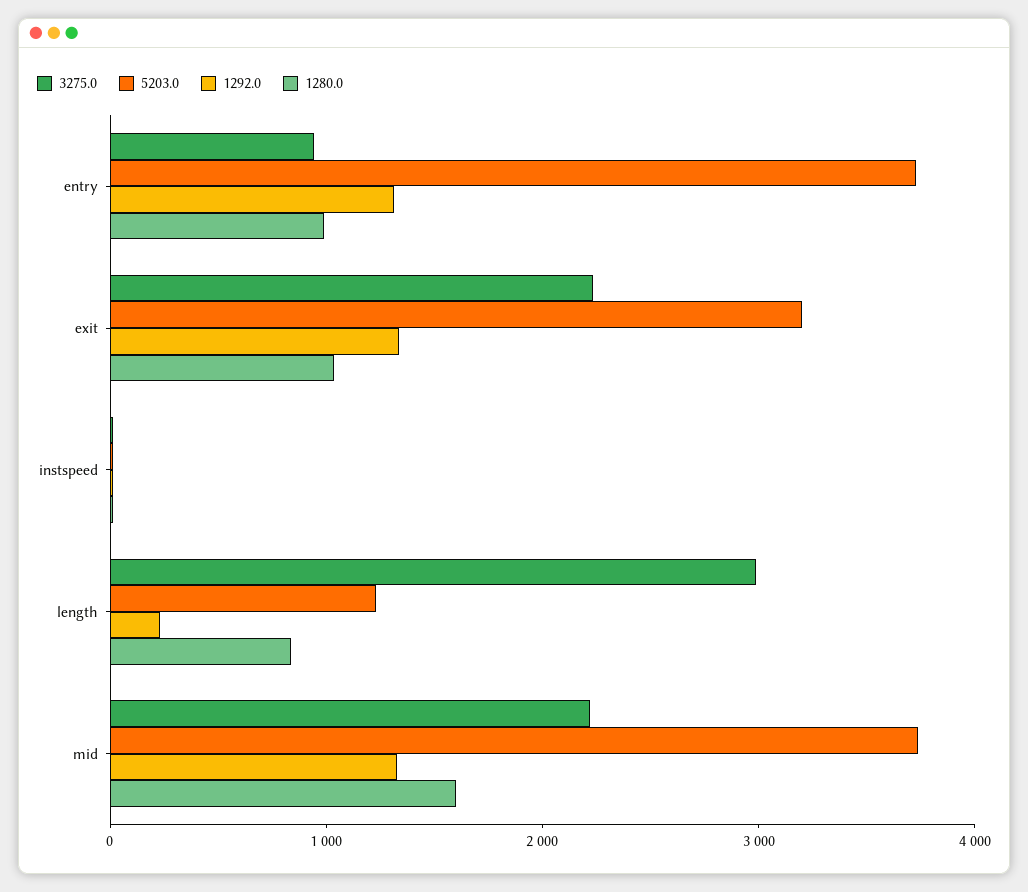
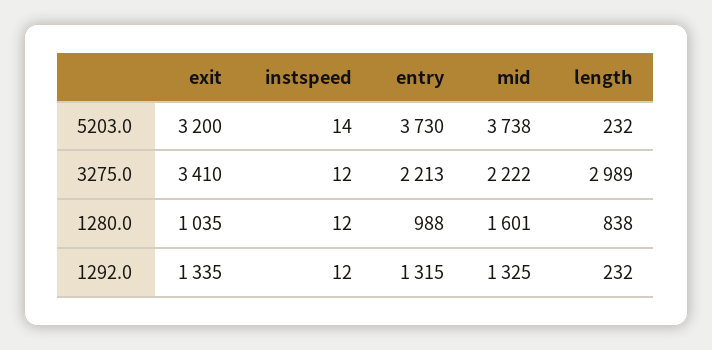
3275.0, entry: 1000 -> 2213
3275.0, exit: 2200 -> 3410
5203.0, length: 1200 -> 232

